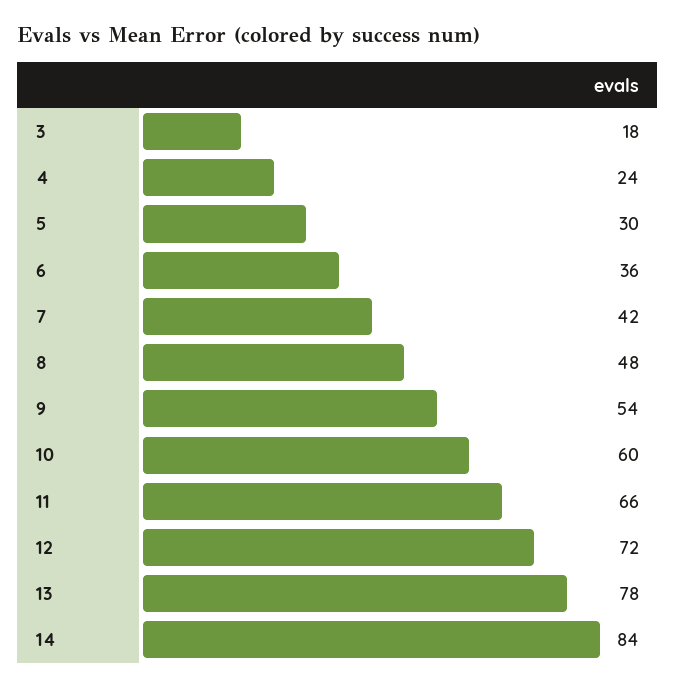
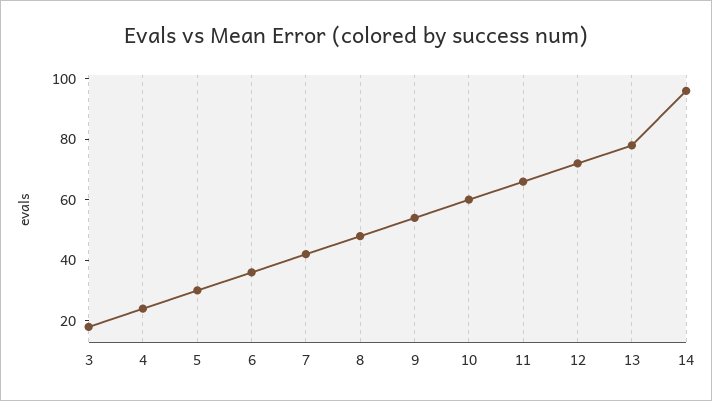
14: 84 -> 95

